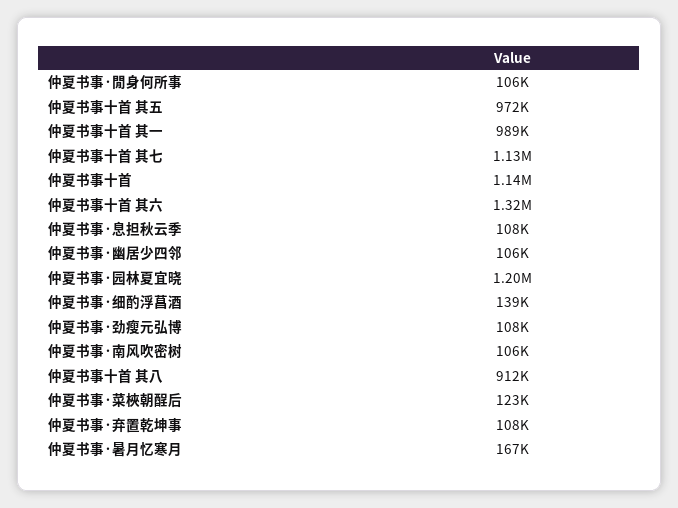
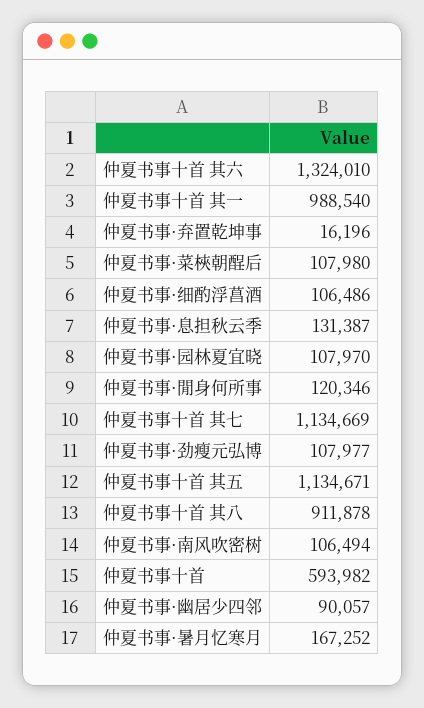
仲夏书事·閒身何所事: 106000 -> 120346
仲夏书事十首 其五: 972000 -> 1134671
仲夏书事十首: 1140000 -> 593982
仲夏书事·息担秋云季: 108000 -> 131387
仲夏书事·幽居少四邻: 106000 -> 90057
仲夏书事·园林夏宜晓: 1200000 -> 107970
仲夏书事·细酌浮菖酒: 139000 -> 106486
仲夏书事·菜梜朝酲后: 123000 -> 107980
仲夏书事·弃置乾坤事: 108000 -> 16196

